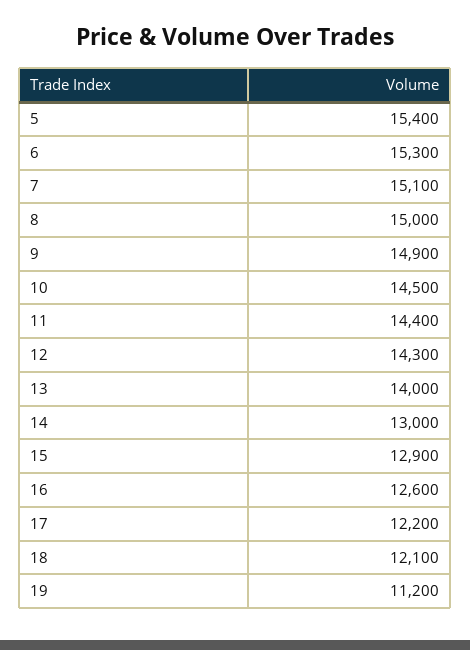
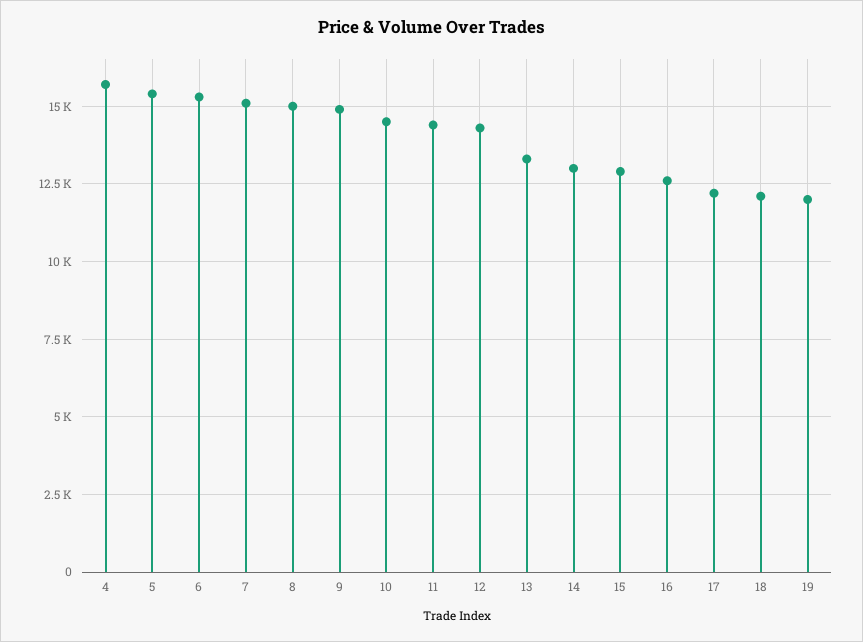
13: 14000 -> 13250
19: 11200 -> 12000
4: none -> 15750

